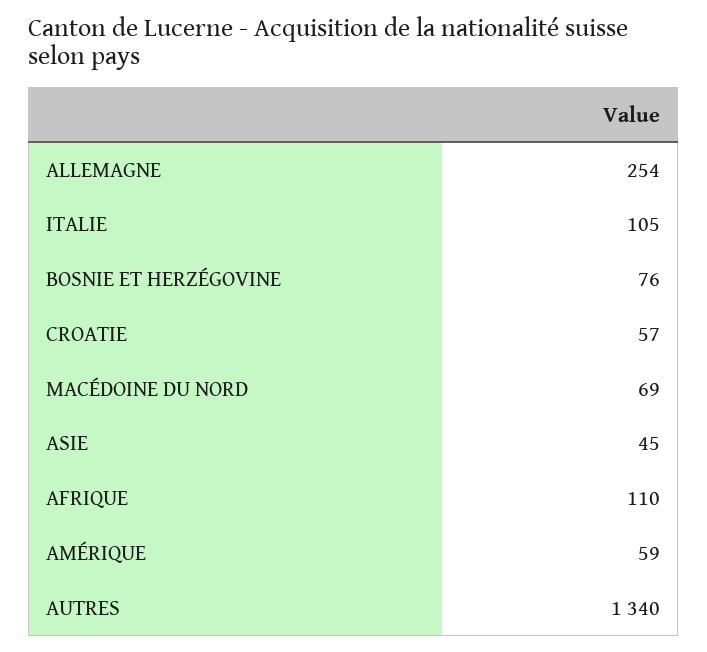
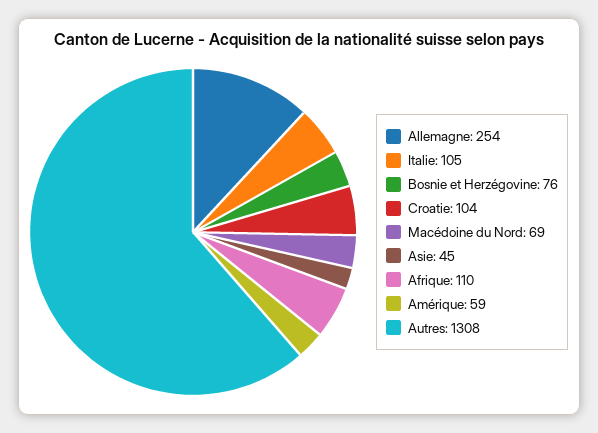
CROATIE: 57 -> 104
AUTRES: 1340 -> 1308

